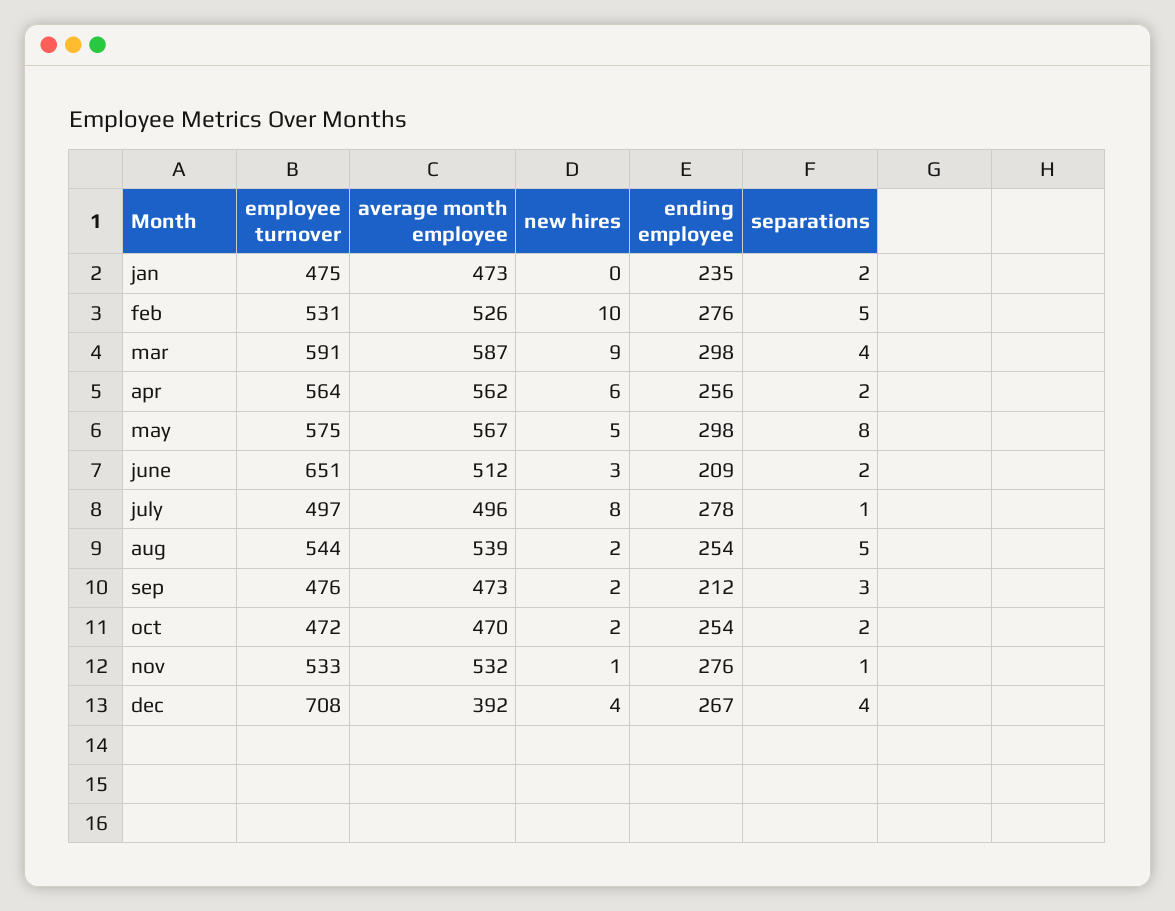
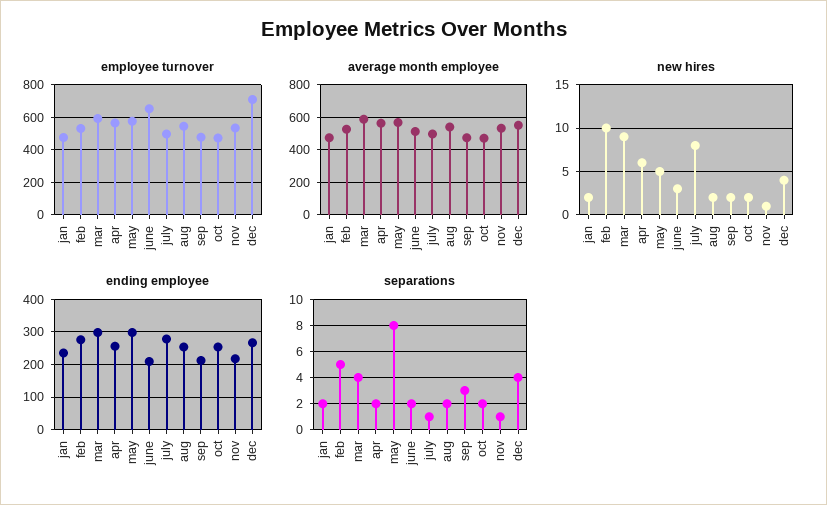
new hires, jan: 0 -> 2
separations, aug: 5 -> 2
ending employee, nov: 276 -> 220
average month employee, dec: 392 -> 550

